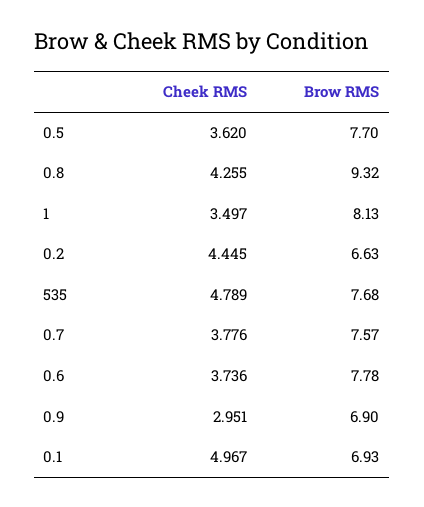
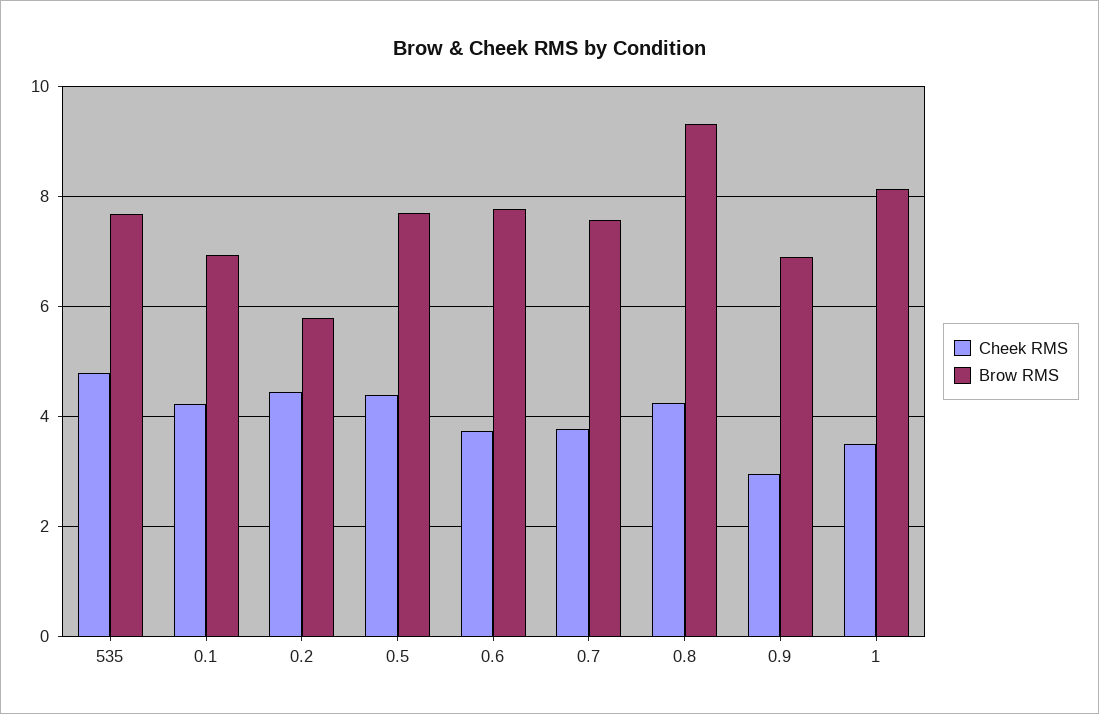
Cheek RMS, 0.5: 3.62 -> 4.4
Brow RMS, 0.2: 6.63 -> 5.8
Cheek RMS, 0.1: 4.967 -> 4.2

